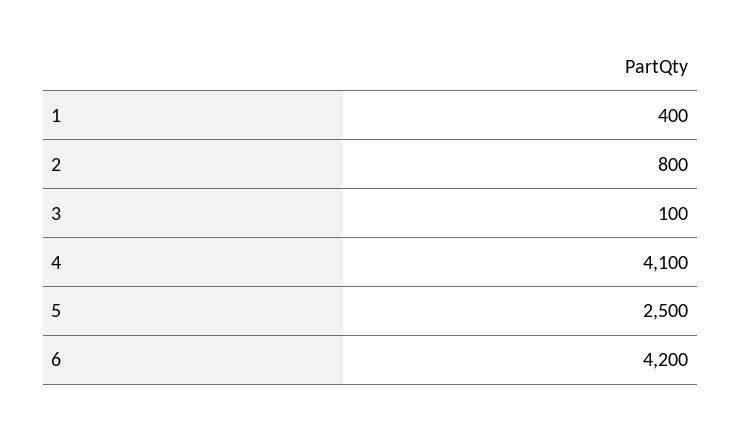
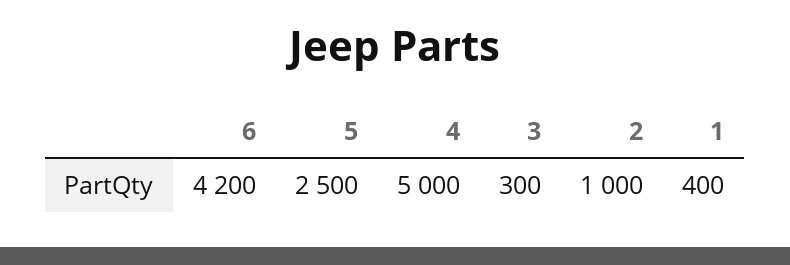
2: 800 -> 1000
3: 100 -> 300
4: 4100 -> 5000

